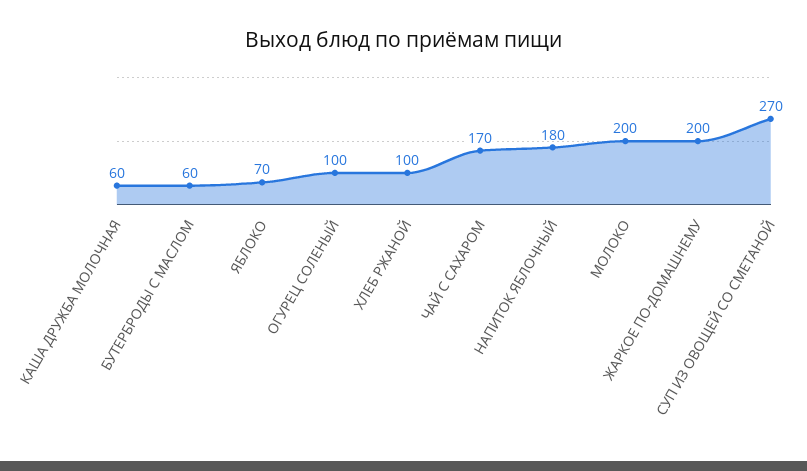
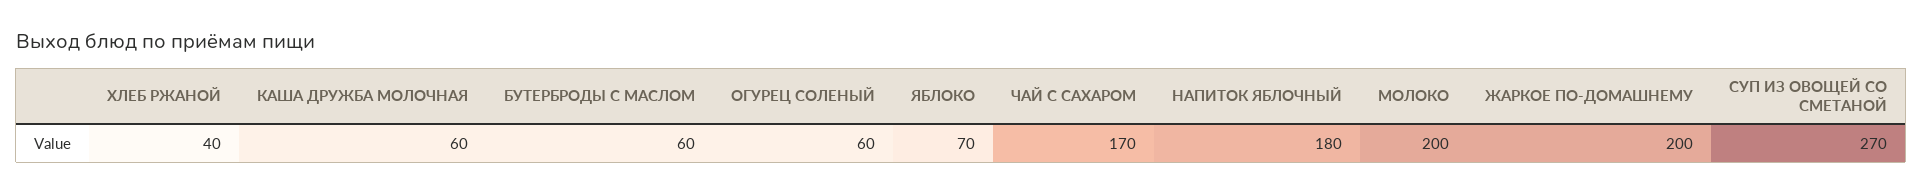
ОГУРЕЦ СОЛЕНЫЙ: 100 -> 60
ХЛЕБ РЖАНОЙ: 100 -> 40

